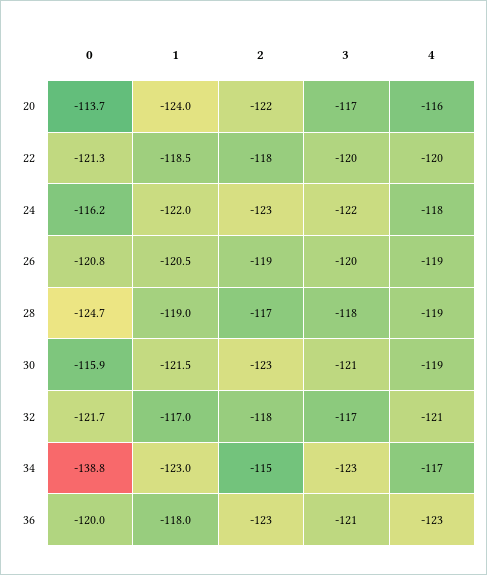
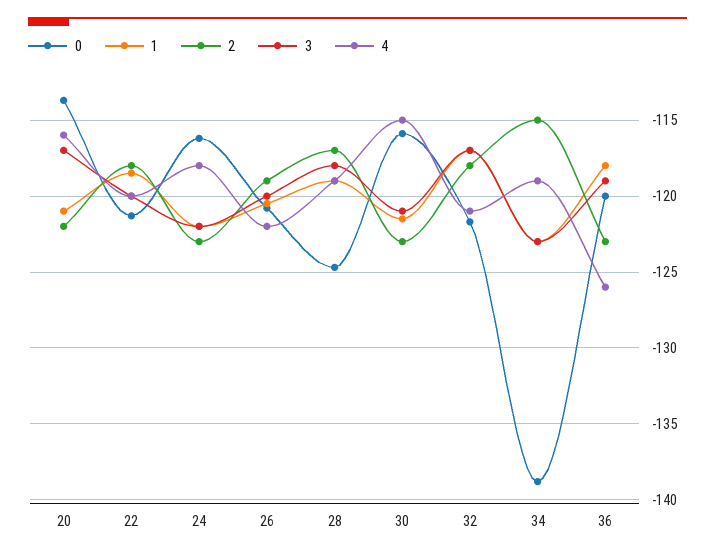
1, 20: -124 -> -121
4, 26: -119 -> -122
4, 30: -119 -> -115
4, 34: -117 -> -119
3, 36: -121 -> -119
4, 36: -123 -> -126

